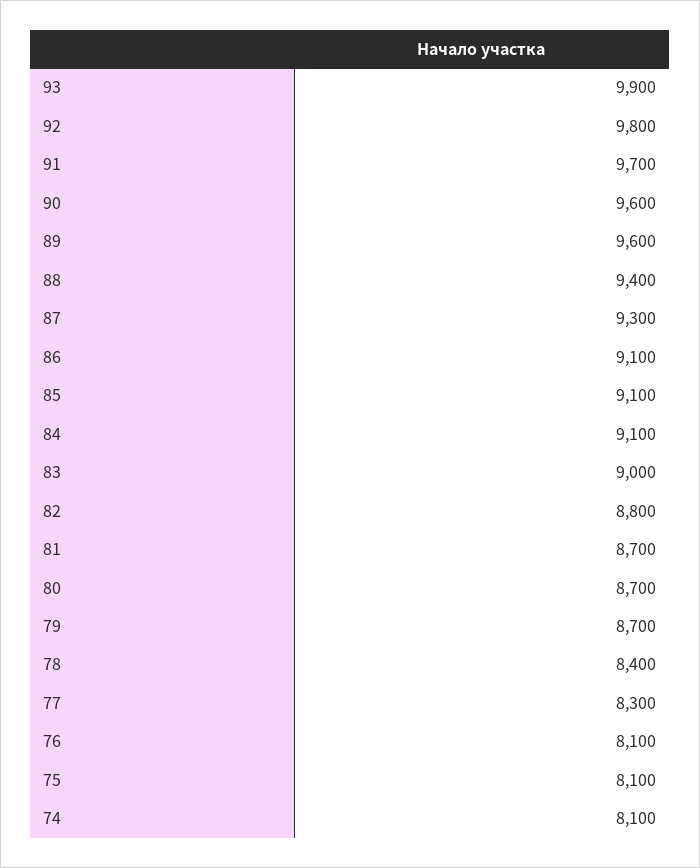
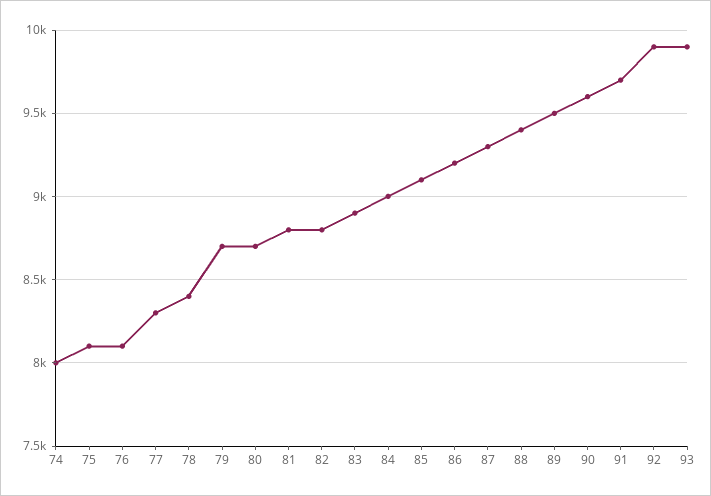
92: 9800 -> 9900
89: 9600 -> 9500
86: 9100 -> 9200
84: 9100 -> 9000
83: 9000 -> 8900
81: 8700 -> 8800
74: 8100 -> 8000

